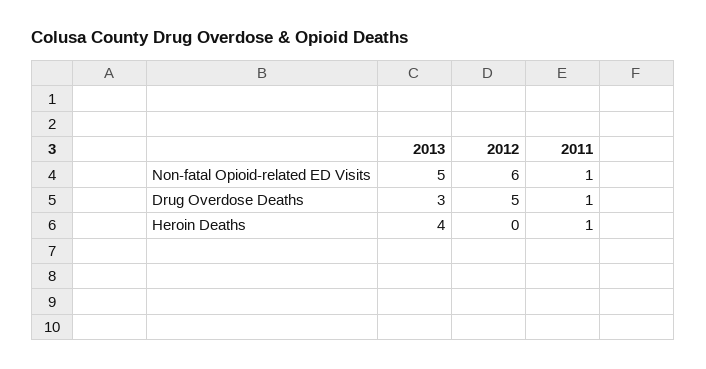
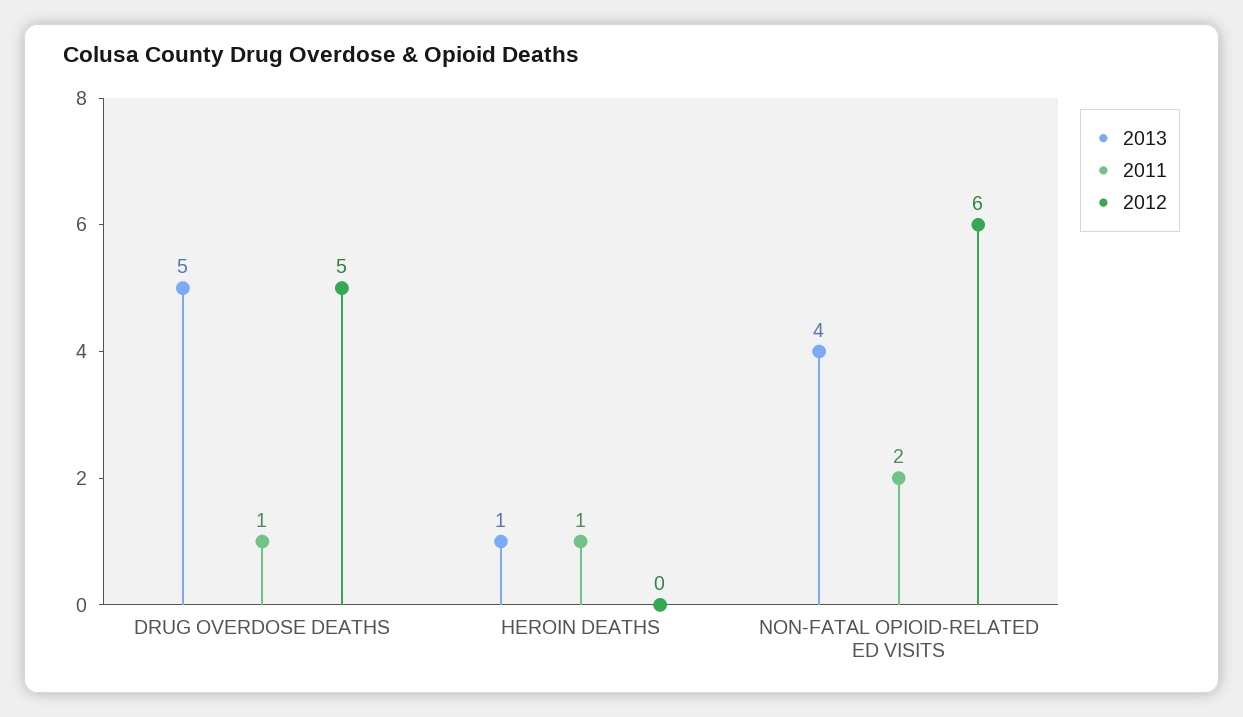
2013, Non-fatal Opioid-related ED Visits: 5 -> 4
2011, Non-fatal Opioid-related ED Visits: 1 -> 2
2013, Drug Overdose Deaths: 3 -> 5
2013, Heroin Deaths: 4 -> 1

